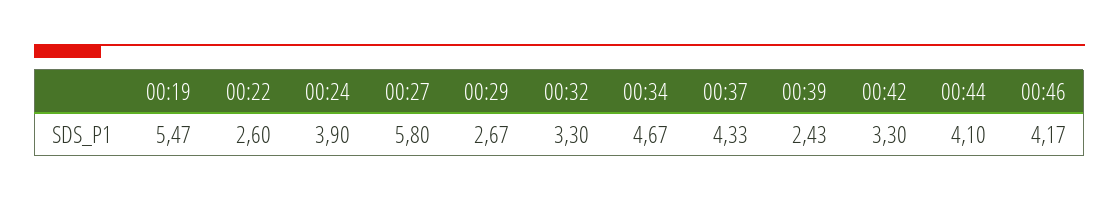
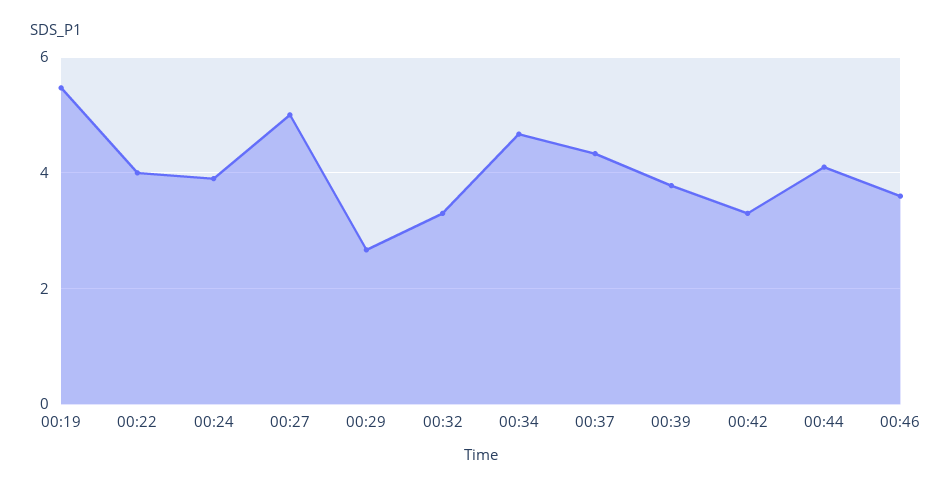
00:22: 2.6 -> 4
00:27: 5.8 -> 5
00:39: 2.43 -> 3.8
00:46: 4.17 -> 3.6

